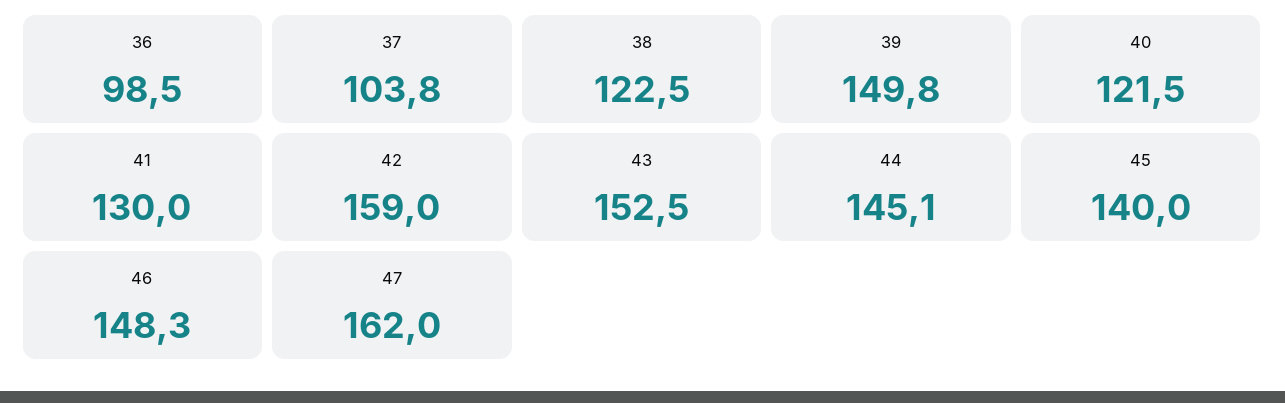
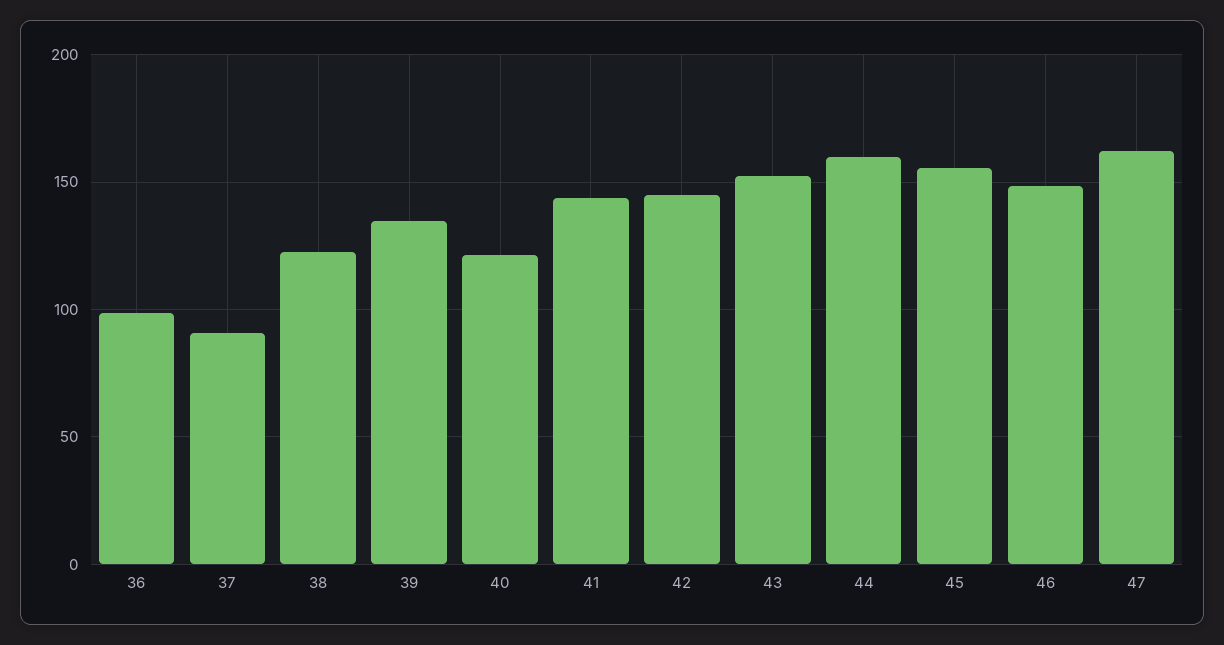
37: 103.8 -> 90
39: 149.8 -> 135
41: 130 -> 145
42: 159 -> 145
44: 145.1 -> 160
45: 140 -> 155

